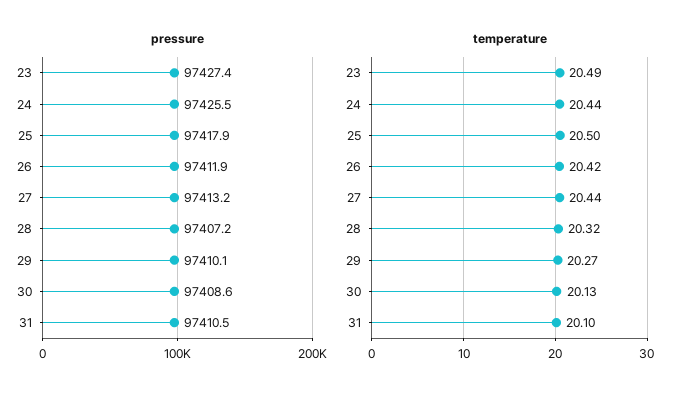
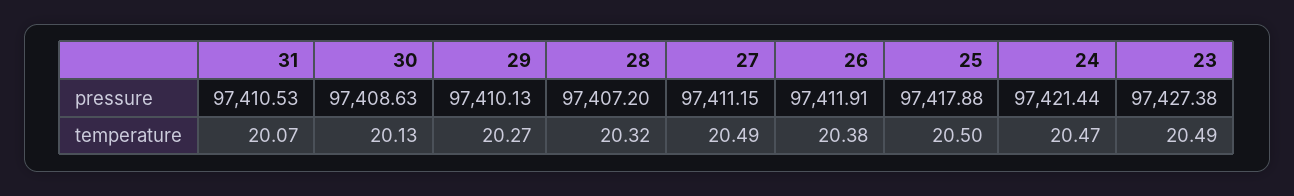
pressure, 24: 97425.5 -> 97421.44
pressure, 27: 97413.2 -> 97411.15
temperature, 24: 20.44 -> 20.47
temperature, 26: 20.42 -> 20.38
temperature, 27: 20.44 -> 20.49
temperature, 31: 20.1 -> 20.07

